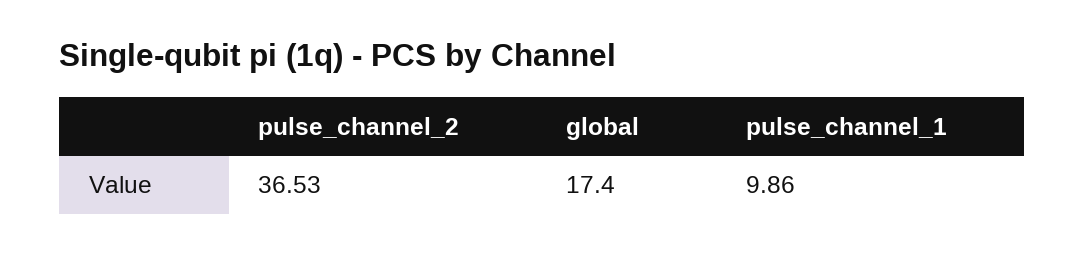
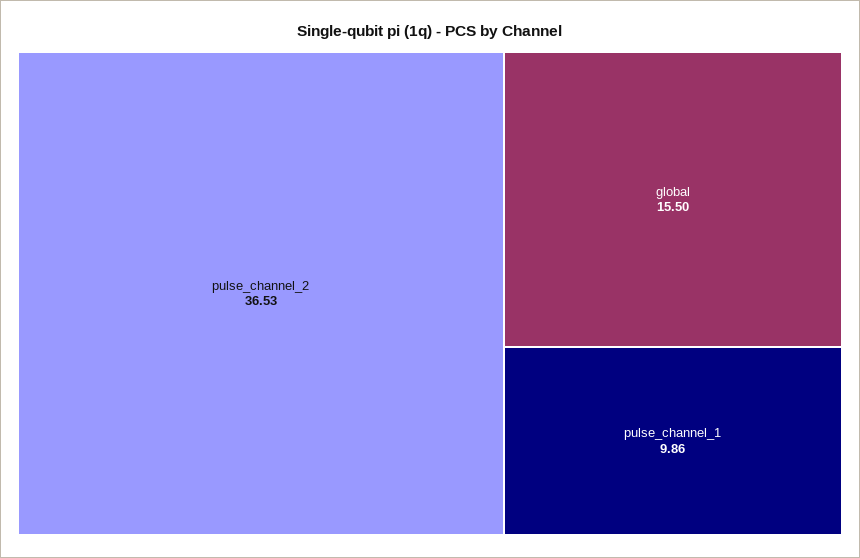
global: 17.4 -> 15.5

